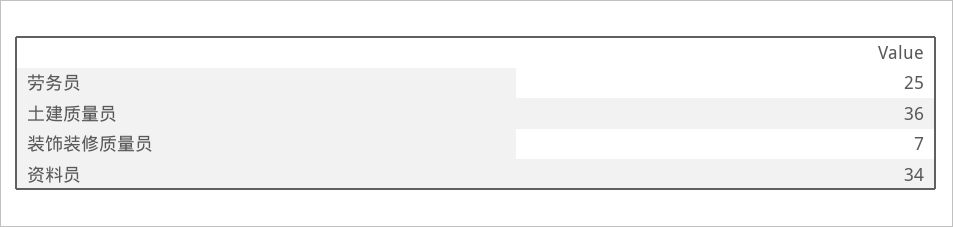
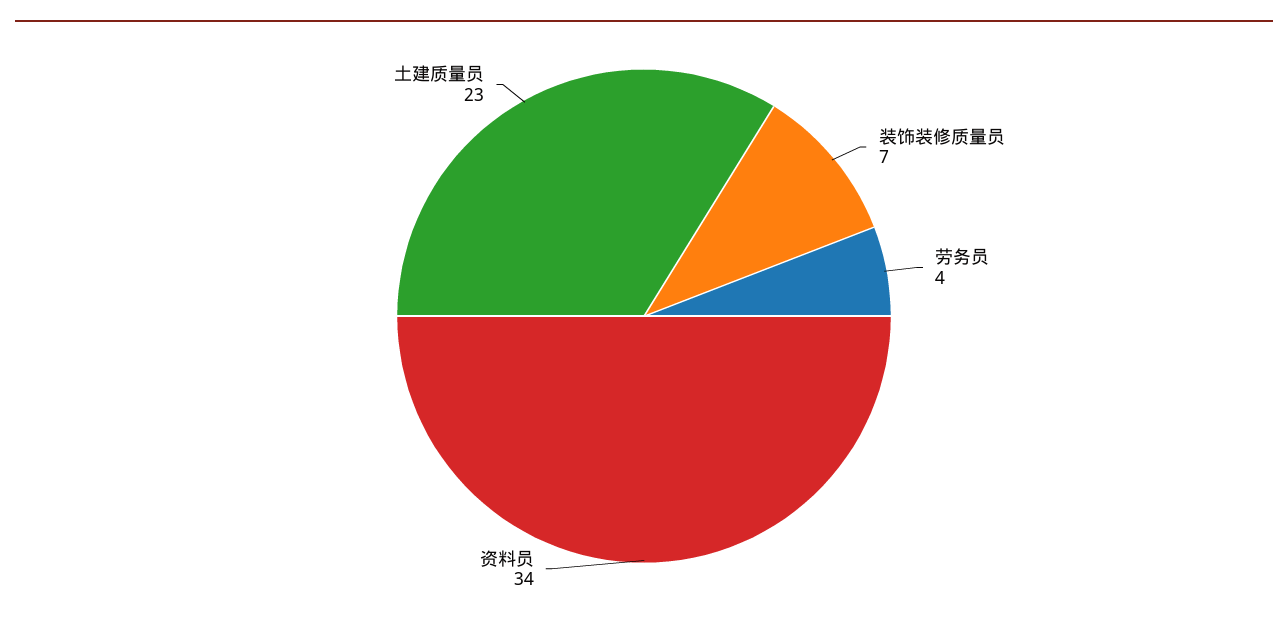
劳务员: 25 -> 4
土建质量员: 36 -> 23

